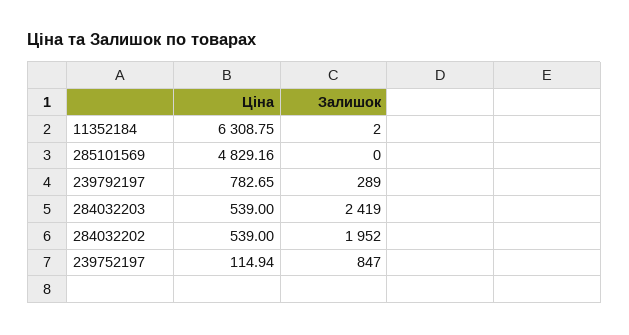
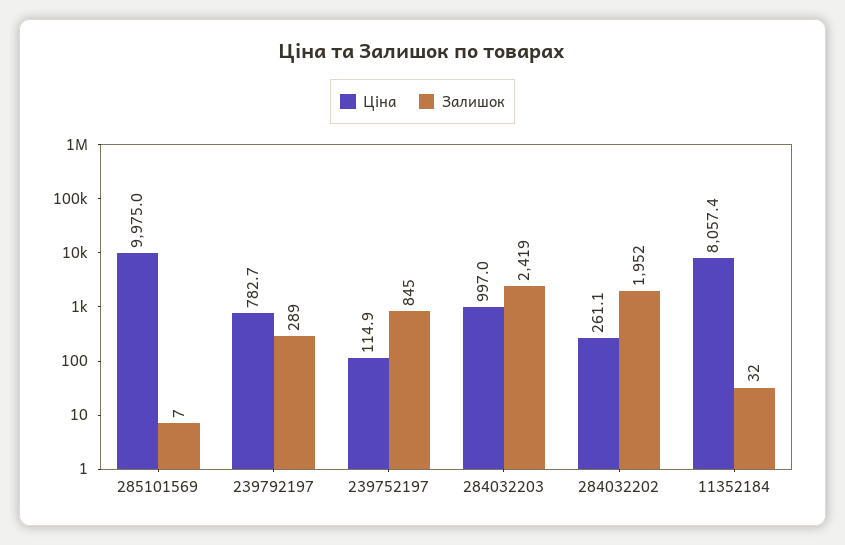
Ціна, 11352184: 6308.75 -> 8057.4
Залишок, 11352184: 2 -> 32
Ціна, 285101569: 4829.16 -> 9975
Залишок, 285101569: 0 -> 7
Ціна, 284032203: 539 -> 997
Ціна, 284032202: 539 -> 261.1
Залишок, 239752197: 847 -> 845

